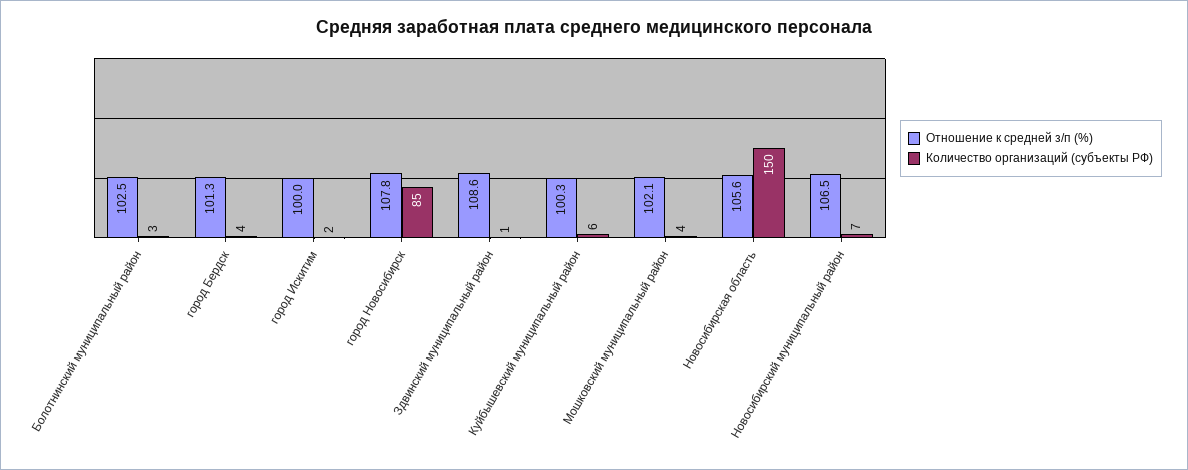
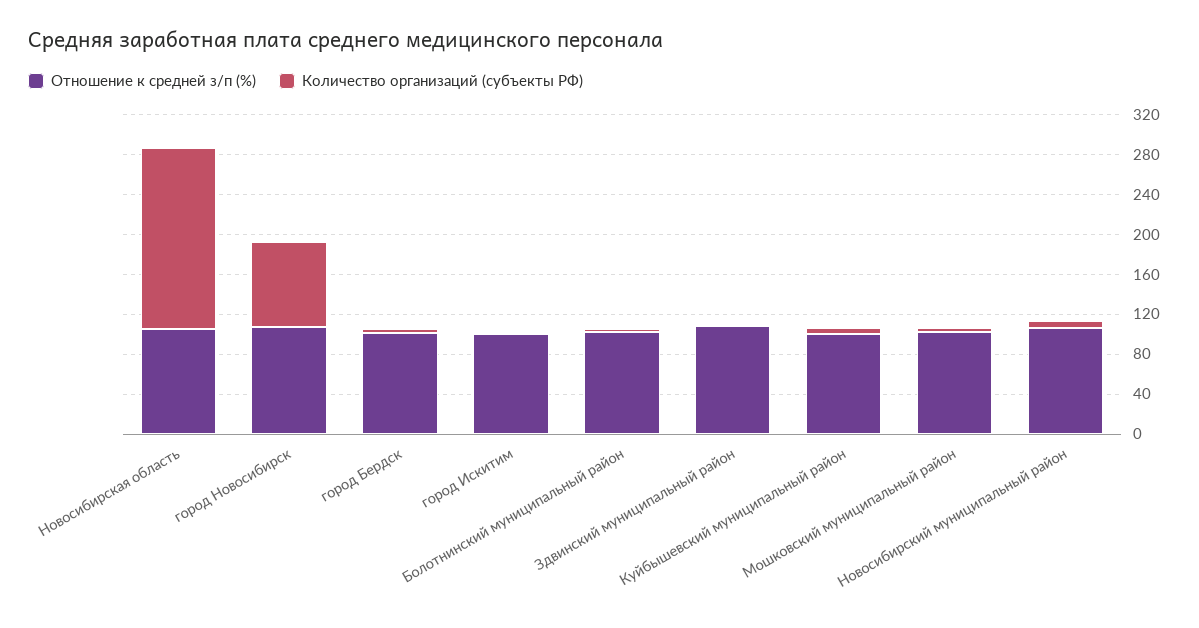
Количество организаций (субъекты РФ), Новосибирская область: 150 -> 180

